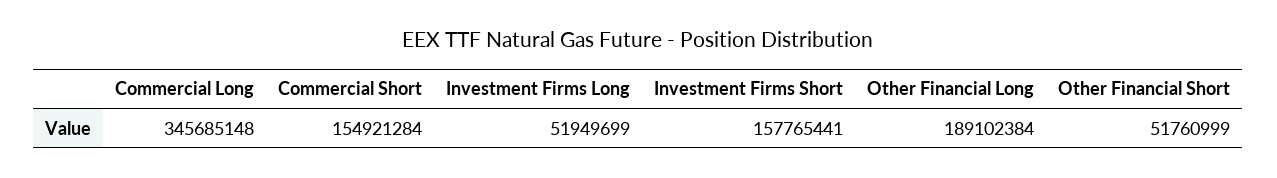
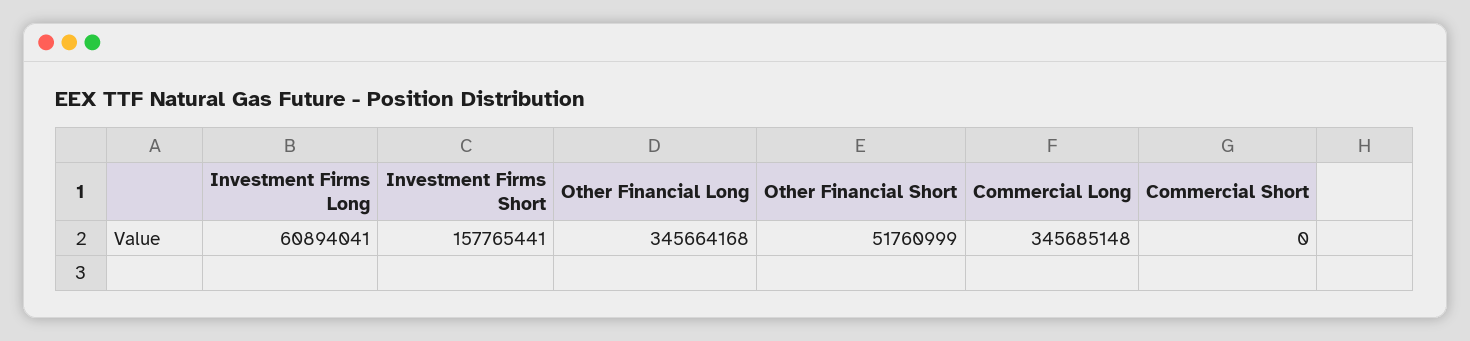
Commercial Short: 154921284 -> 0
Investment Firms Long: 51949699 -> 60894041
Other Financial Long: 189102384 -> 345664168

